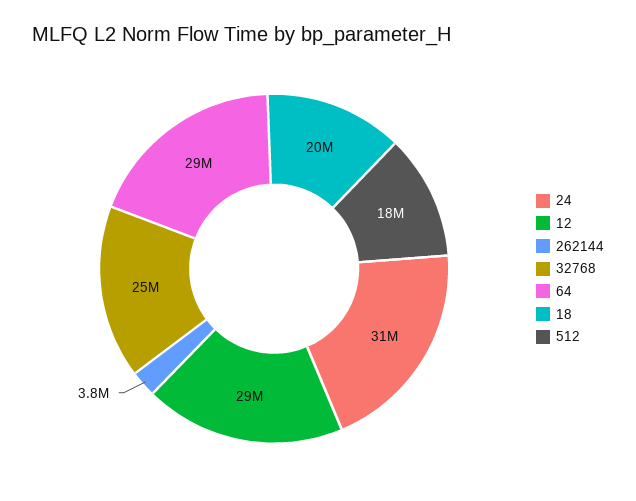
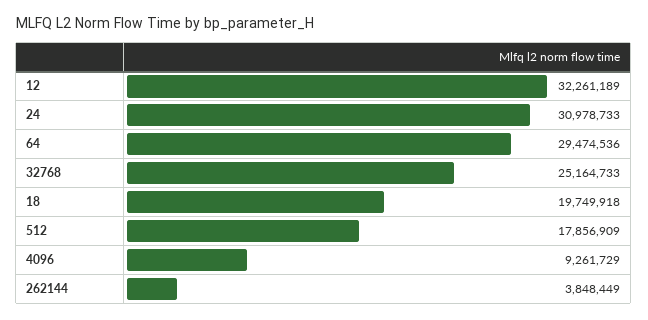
12: 29000000 -> 32261189
4096: none -> 9261729

